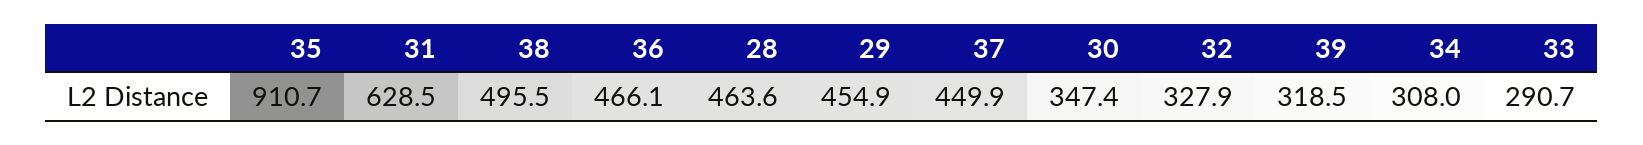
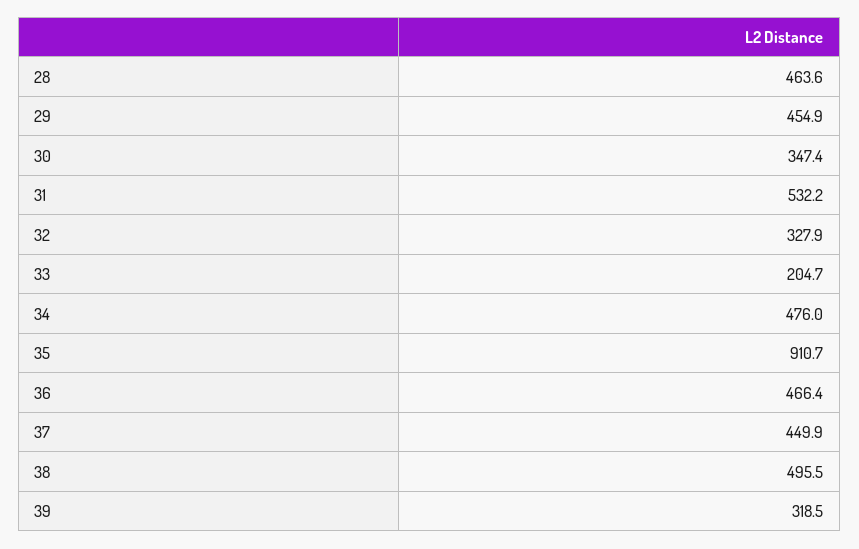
31: 628.5 -> 532.2
36: 466.1 -> 466.4
34: 308 -> 476
33: 290.7 -> 204.7

